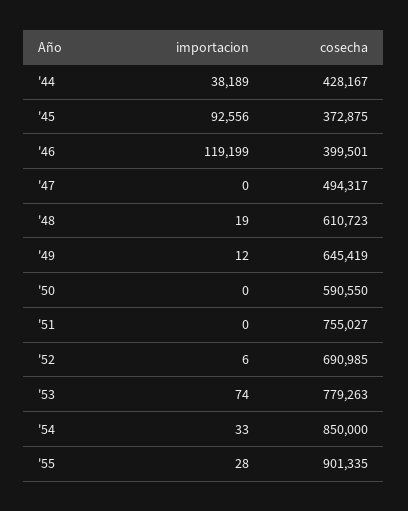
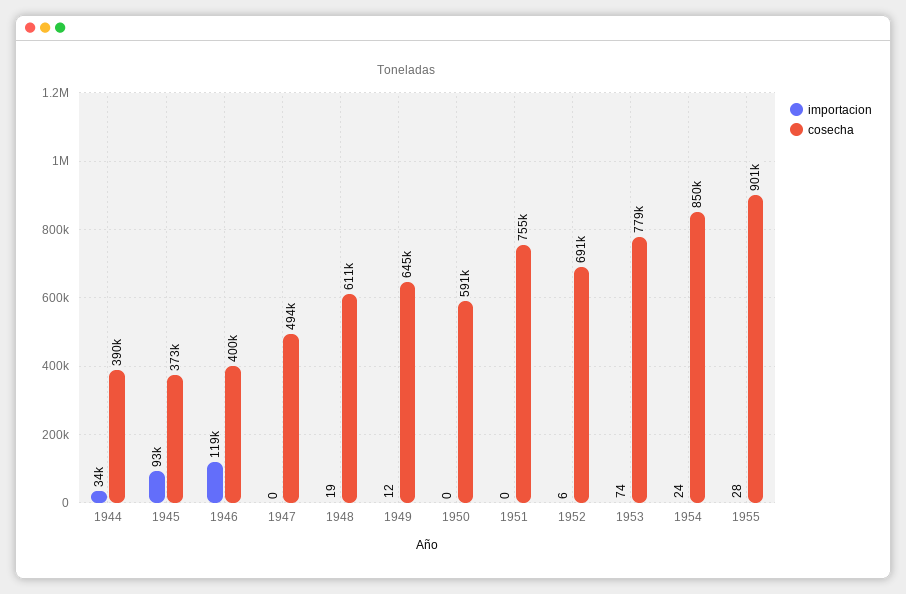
importacion, '44: 38189 -> 34000
cosecha, '44: 428167 -> 390000
importacion, '54: 33 -> 24

